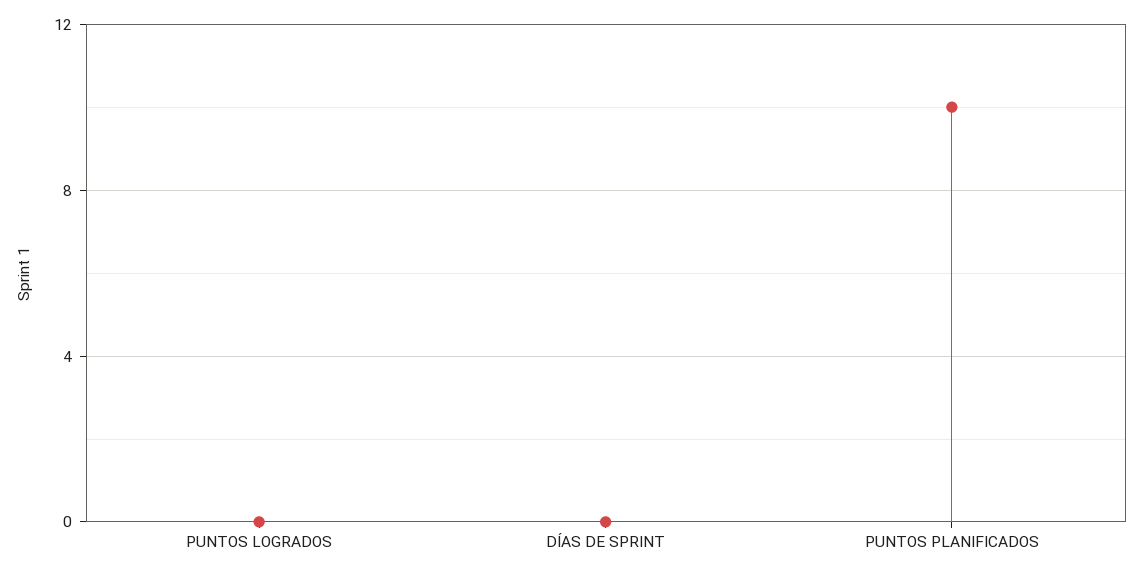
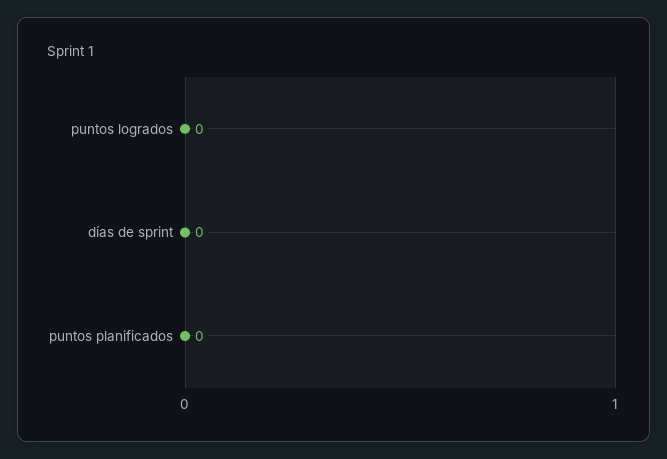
PUNTOS PLANIFICADOS: 10 -> 0

